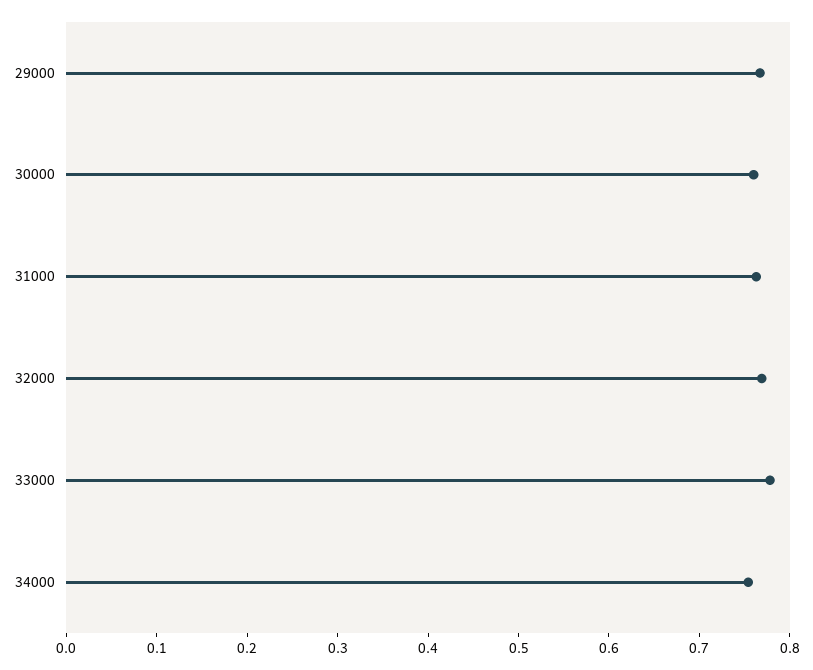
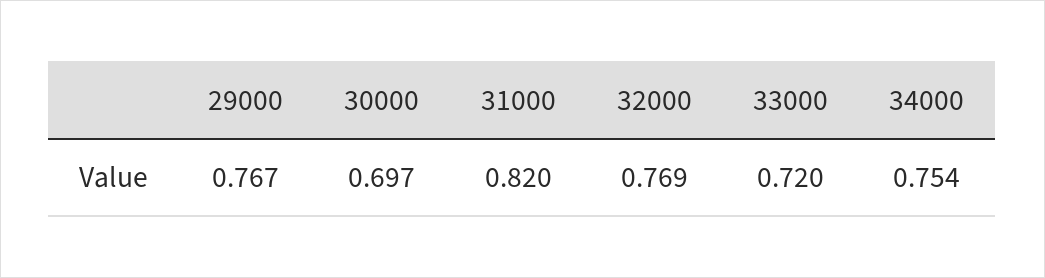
30000: 0.76 -> 0.697
31000: 0.76 -> 0.82
33000: 0.78 -> 0.72

